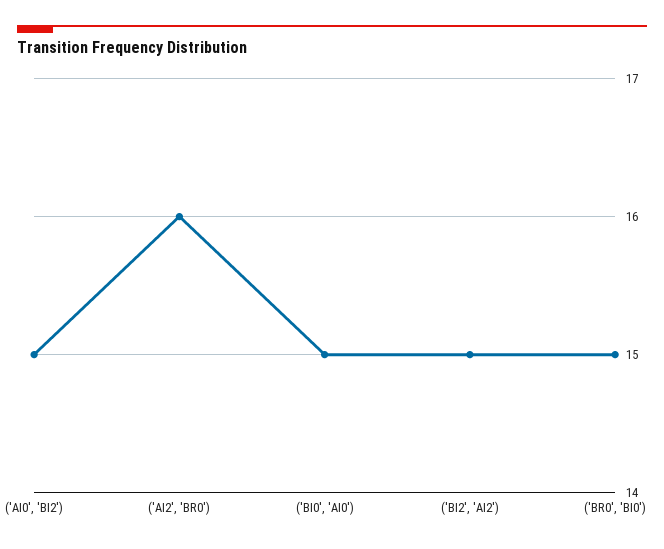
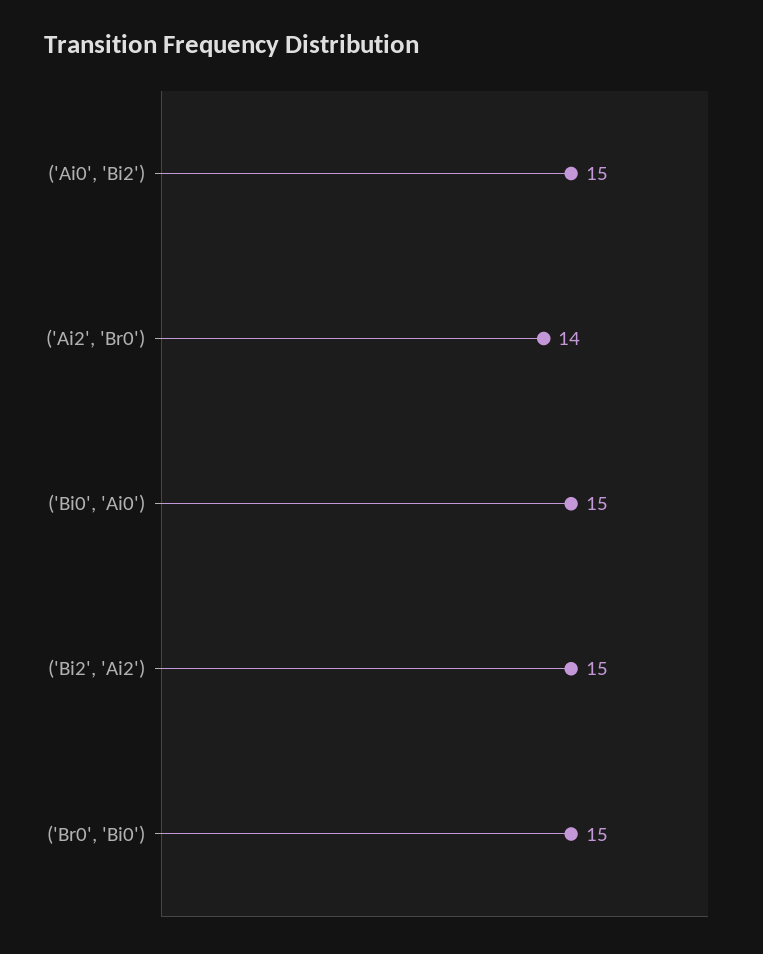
('AI2', 'BR0'): 16 -> 14

